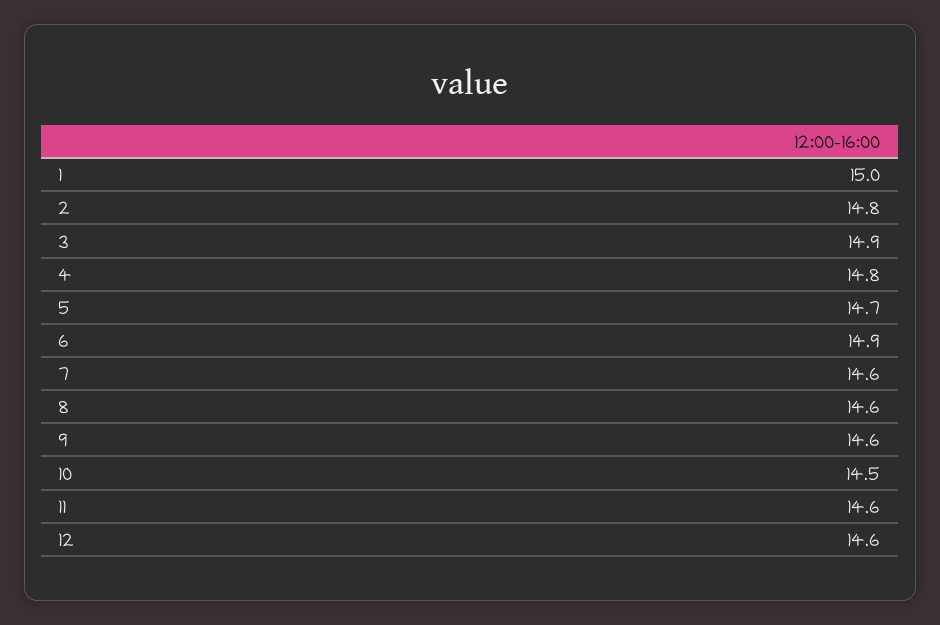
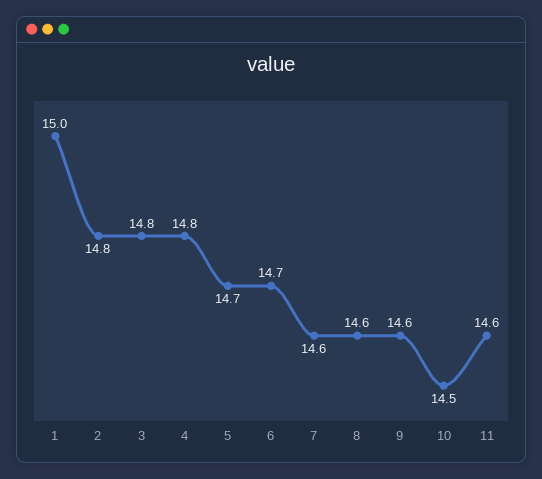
3: 14.9 -> 14.8
6: 14.9 -> 14.7
12: 14.6 -> none

